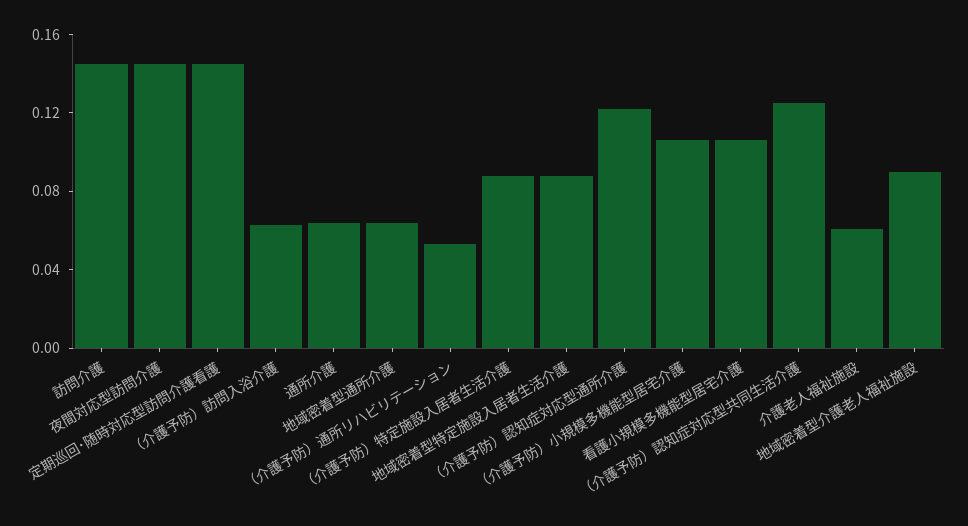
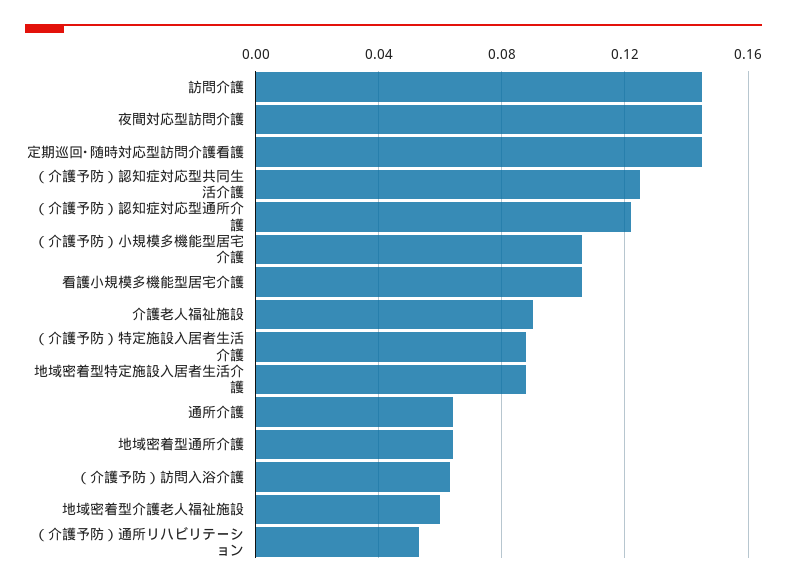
介護老人福祉施設: 0.06 -> 0.09
地域密着型介護老人福祉施設: 0.09 -> 0.06

